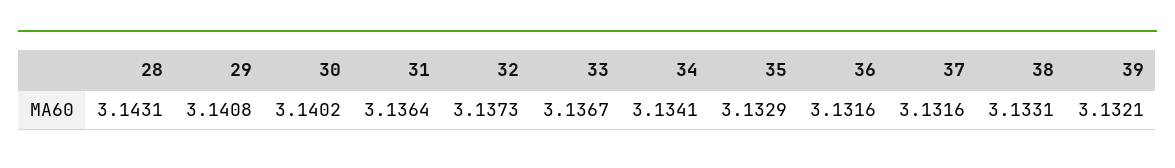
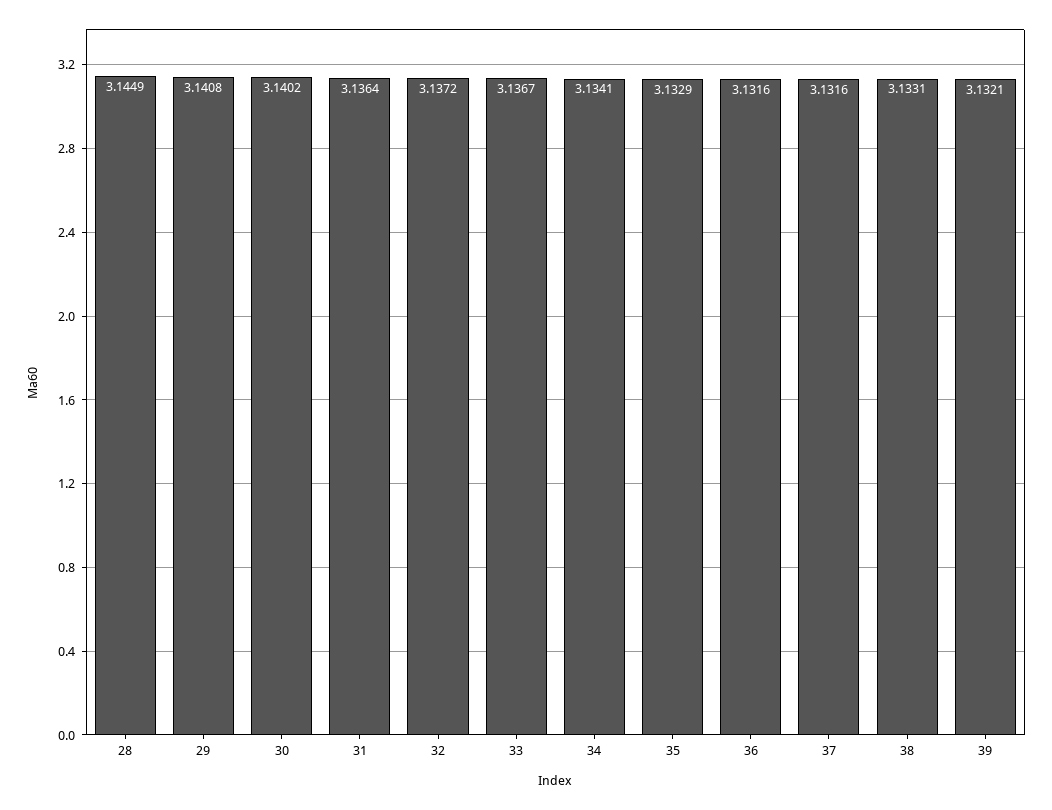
28: 3.1431 -> 3.1449
32: 3.1373 -> 3.1372

